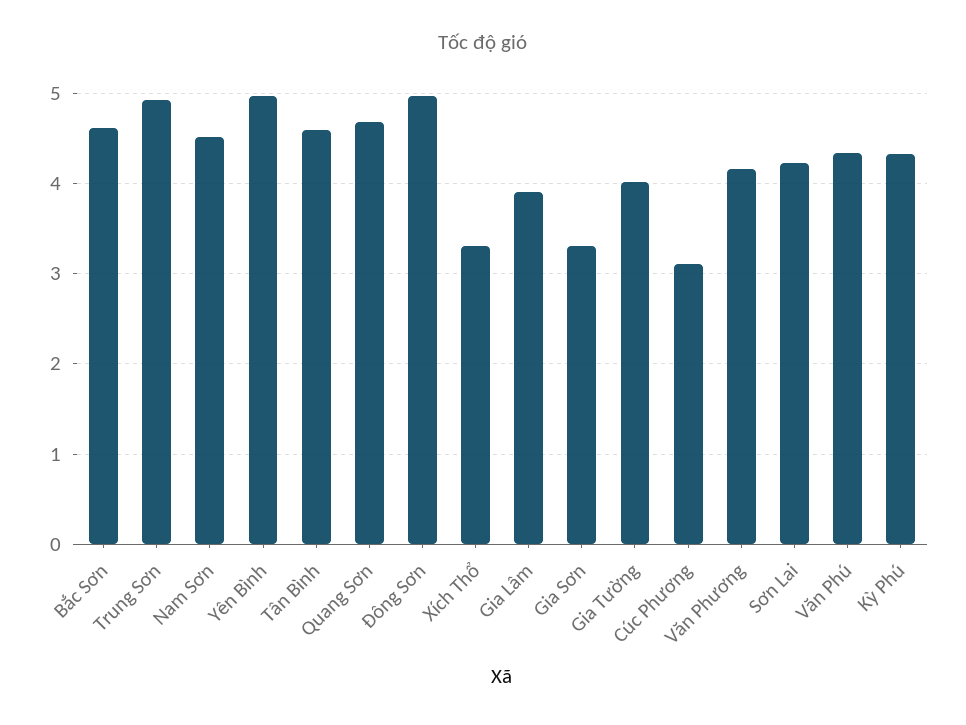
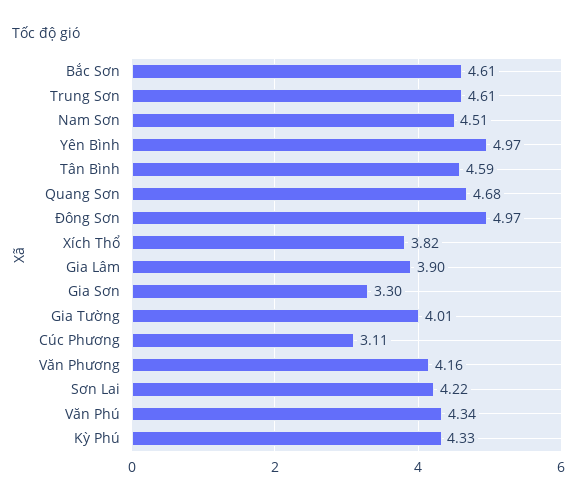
Trung Sơn: 4.9 -> 4.61
Xích Thổ: 3.3 -> 3.82

